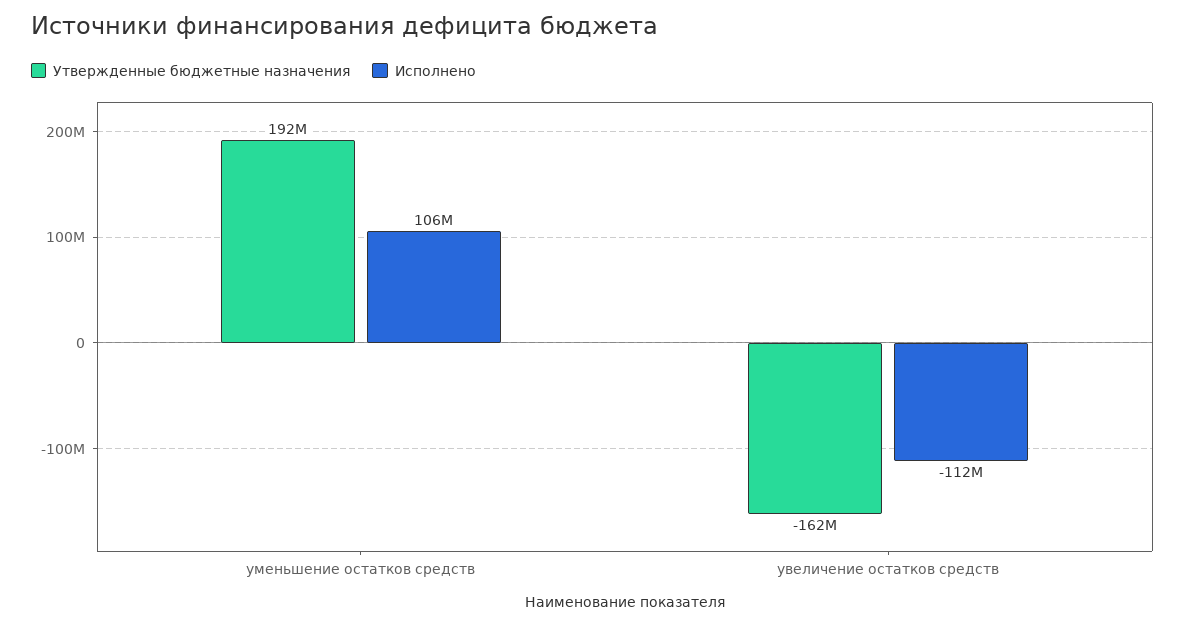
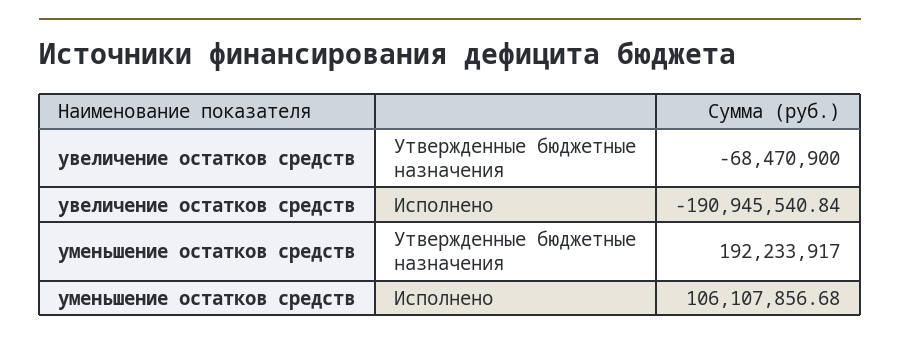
Утвержденные бюджетные назначения, увеличение остатков средств: -162000000 -> -68470900
Исполнено, увеличение остатков средств: -112000000 -> -190945540.84

